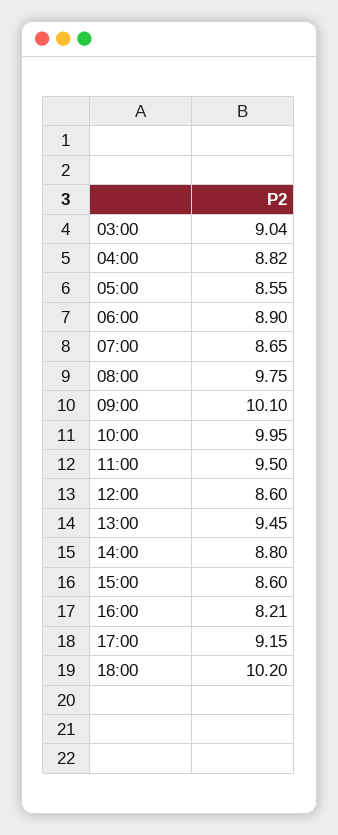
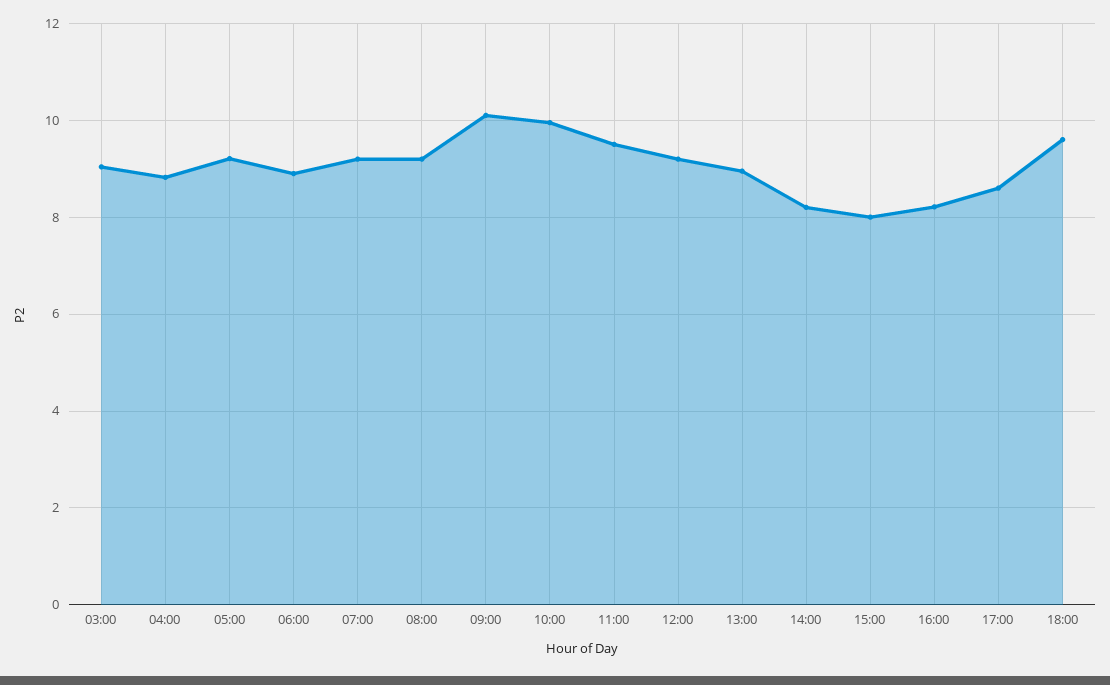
05:00: 8.55 -> 9.2
07:00: 8.65 -> 9.2
08:00: 9.75 -> 9.2
12:00: 8.6 -> 9.2
13:00: 9.45 -> 9
14:00: 8.8 -> 8.2
15:00: 8.6 -> 8
17:00: 9.15 -> 8.6
18:00: 10.2 -> 9.6

